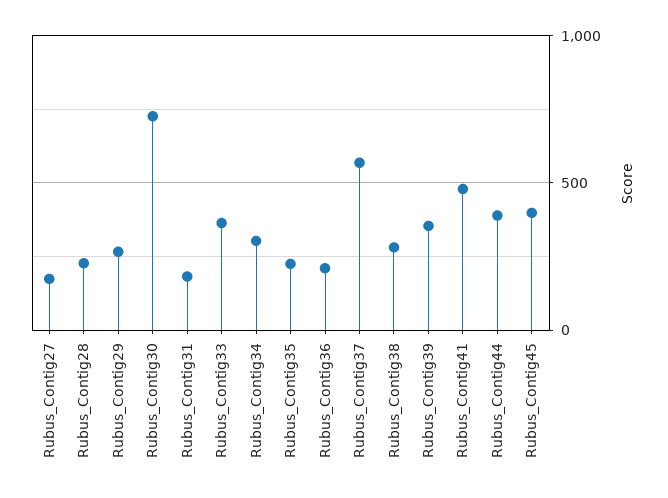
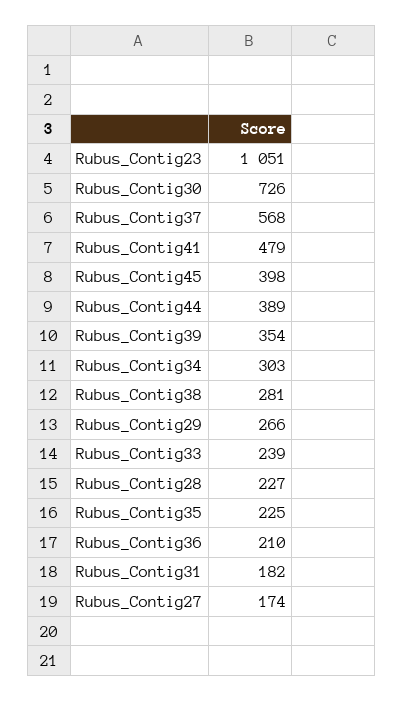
Rubus_Contig33: 350 -> 239
Rubus_Contig23: none -> 1051

